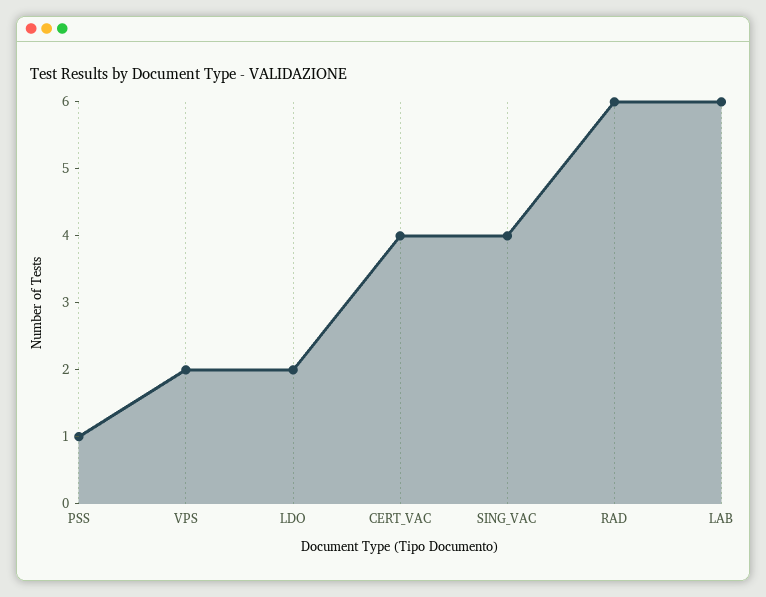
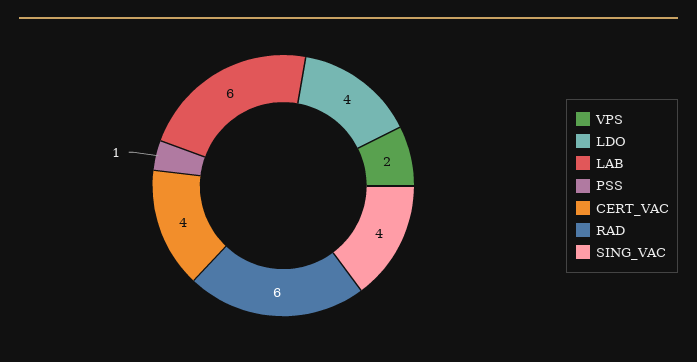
LDO: 2 -> 4

